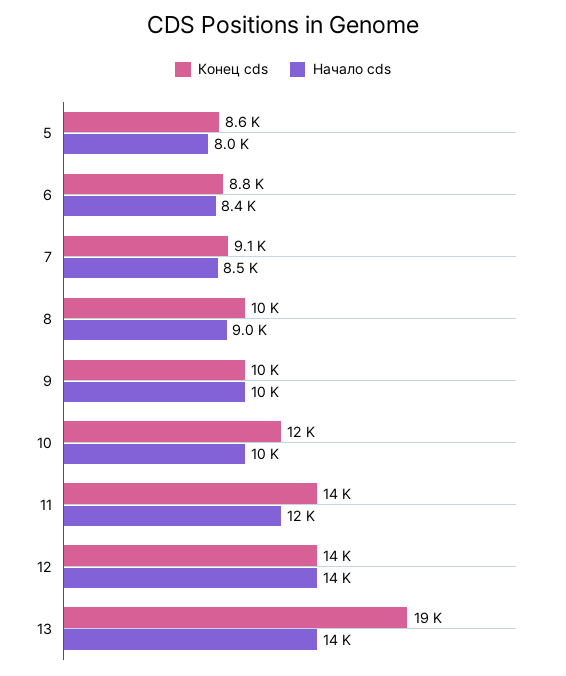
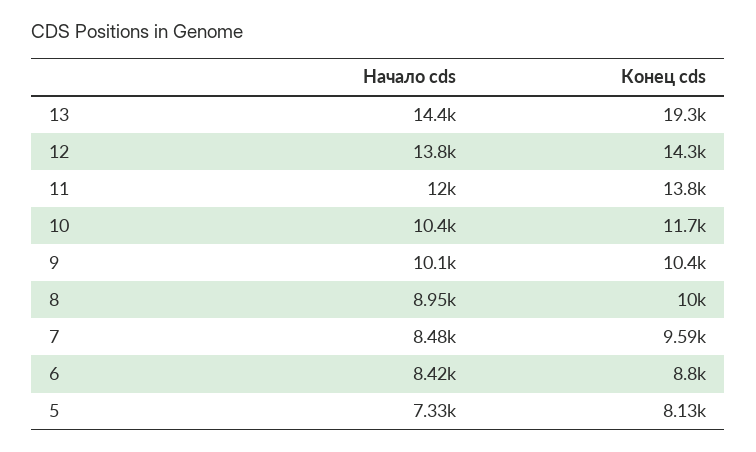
Конец cds, 5: 8600 -> 8130
Начало cds, 5: 8000 -> 7330
Конец cds, 7: 9100 -> 9590

